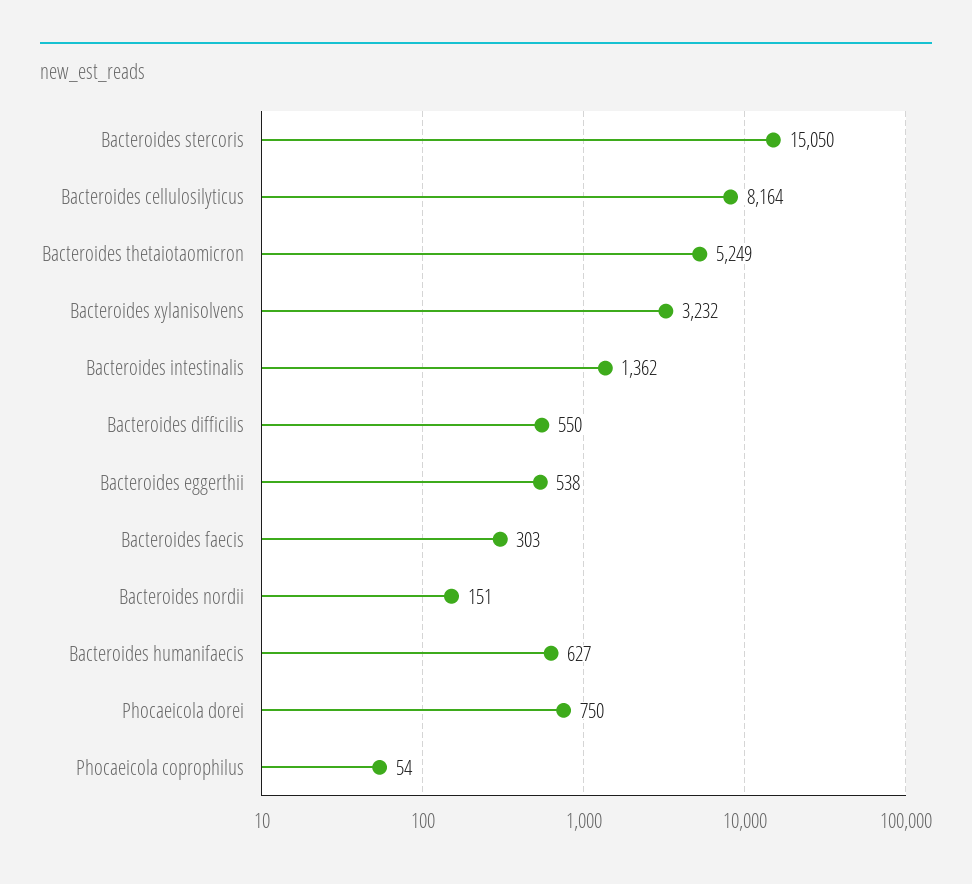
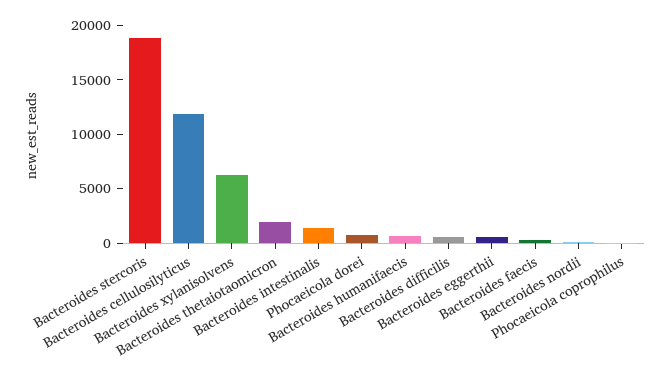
Bacteroides stercoris: 15050 -> 19000
Bacteroides cellulosilyticus: 8164 -> 12000
Bacteroides thetaiotaomicron: 5249 -> 2000
Bacteroides xylanisolvens: 3232 -> 6000

